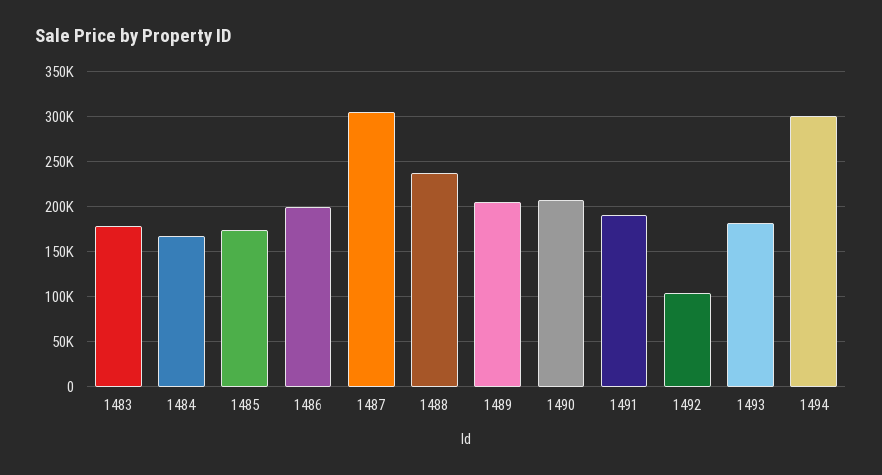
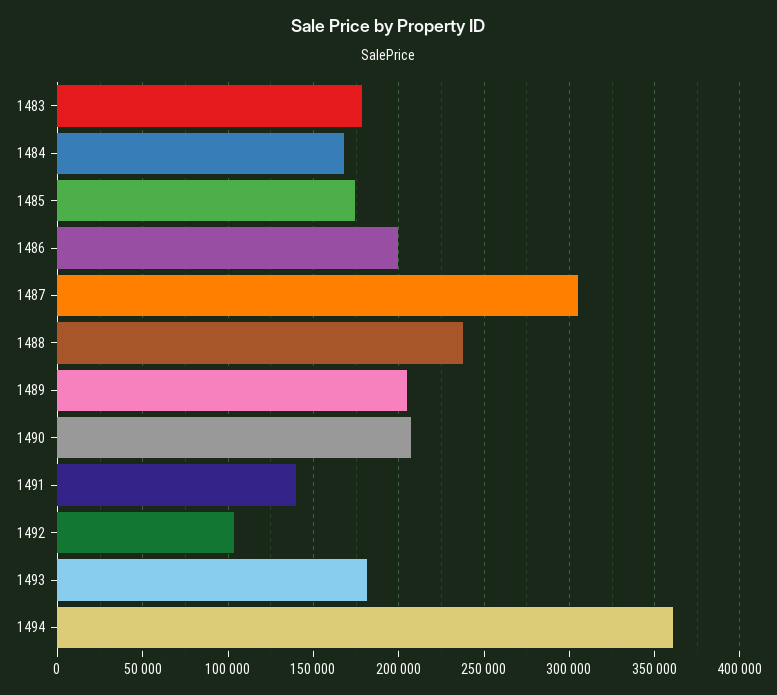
1491: 190000 -> 140000
1494: 300000 -> 360000

